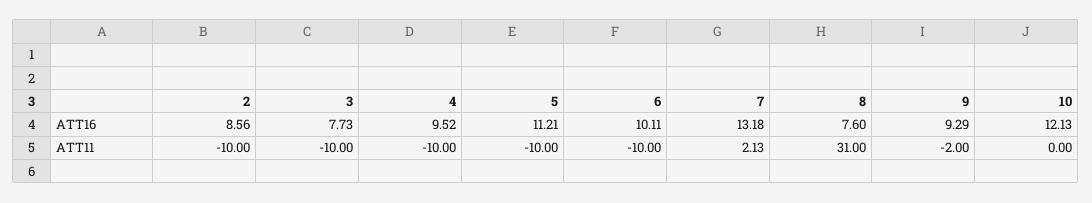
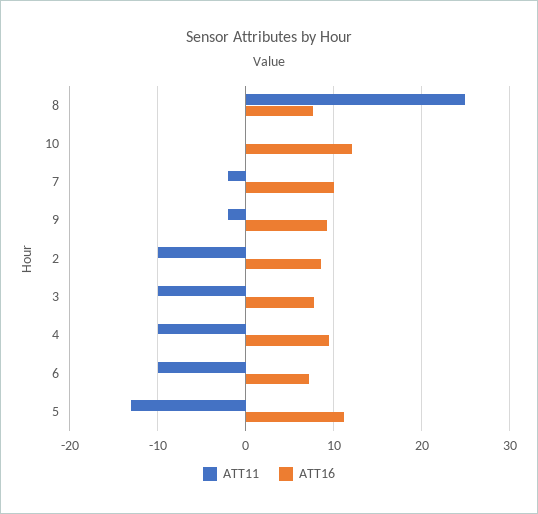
ATT16, 6: 10.11 -> 7
ATT16, 7: 13.18 -> 10
ATT11, 5: -10 -> -13
ATT11, 7: 2.13 -> -2
ATT11, 8: 31 -> 25

